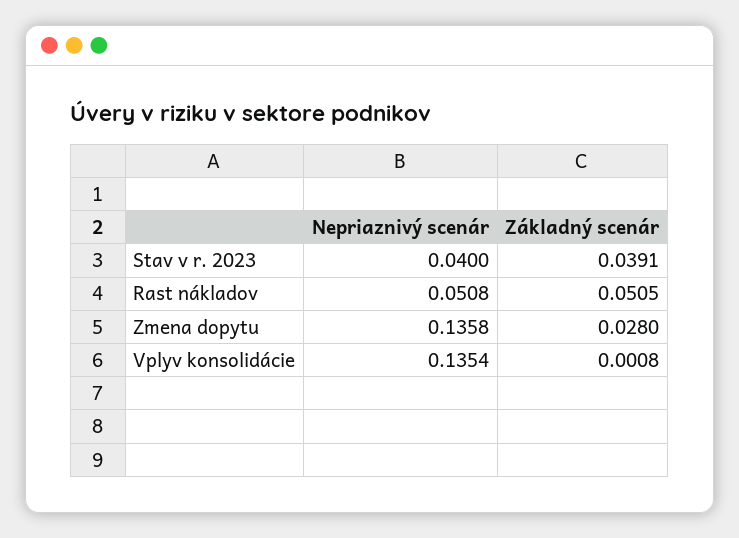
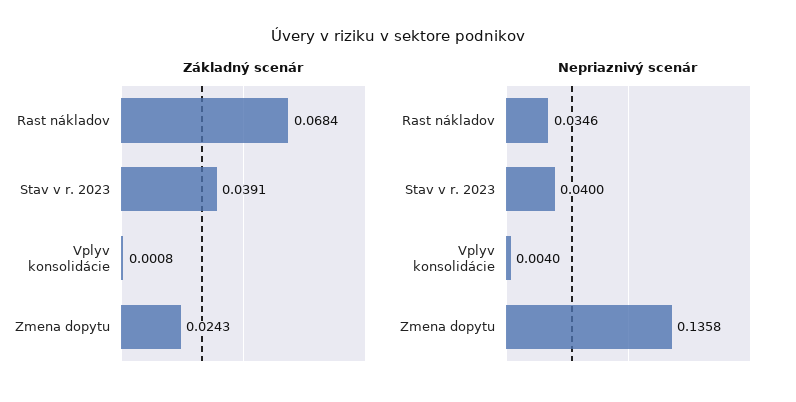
Nepriaznivý scenár, Rast nákladov: 0.0508 -> 0.0346
Základný scenár, Rast nákladov: 0.0505 -> 0.0684
Základný scenár, Zmena dopytu: 0.028 -> 0.0243
Nepriaznivý scenár, Vplyv konsolidácie: 0.1354 -> 0.004

